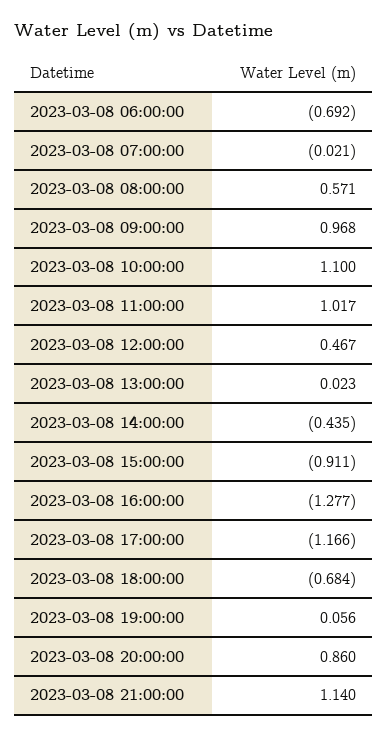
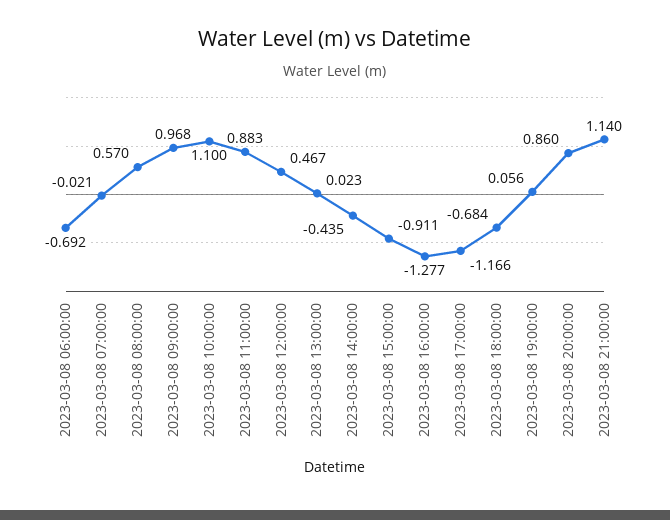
2023-03-08 08:00:00: 0.571 -> 0.57
2023-03-08 11:00:00: 1.017 -> 0.883

